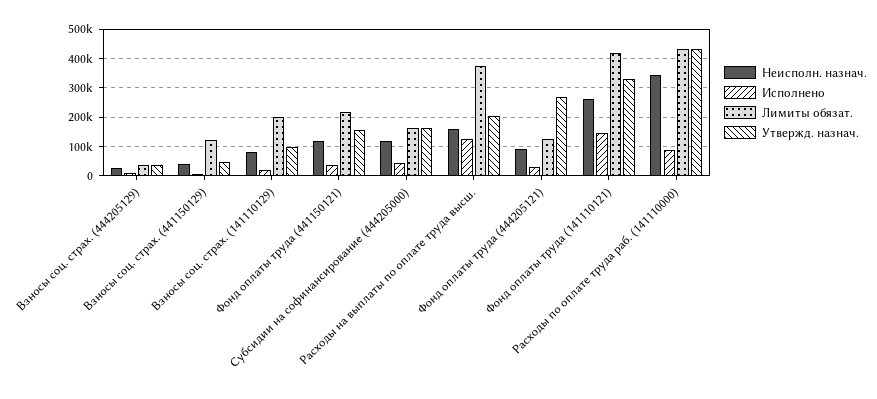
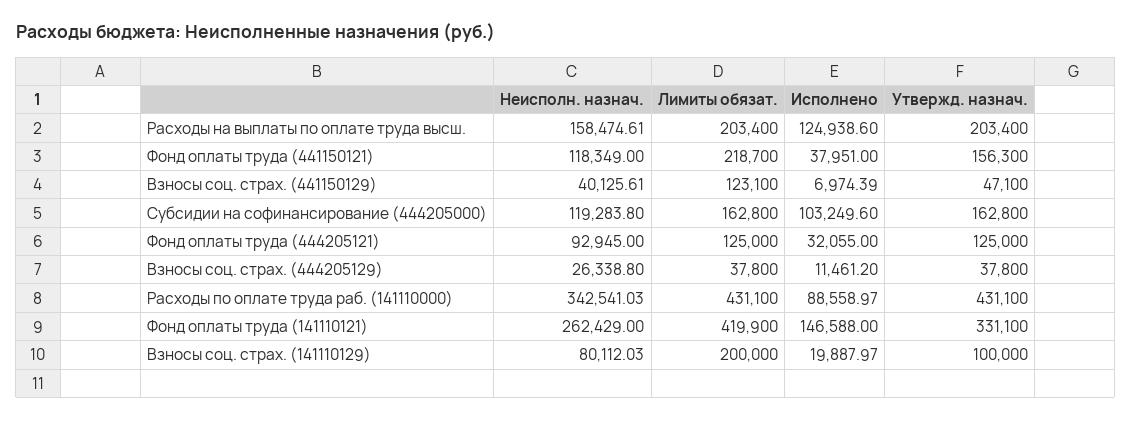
Исполнено, Субсидии на софинансирование (444205000): 50000 -> 103249.6
Лимиты обязат., Расходы на выплаты по оплате труда высш.: 375000 -> 203400
Утвержд. назнач., Фонд оплаты труда (444205121): 275000 -> 125000

